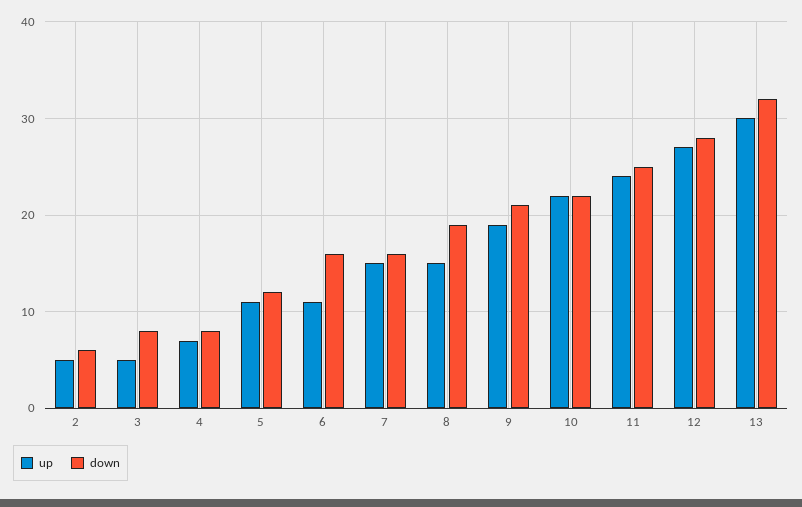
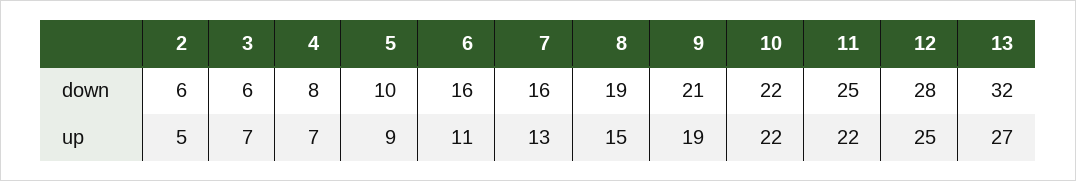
up, 3: 5 -> 7
down, 3: 8 -> 6
up, 5: 11 -> 9
down, 5: 12 -> 10
up, 7: 15 -> 13
up, 11: 24 -> 22
up, 12: 27 -> 25
up, 13: 30 -> 27

